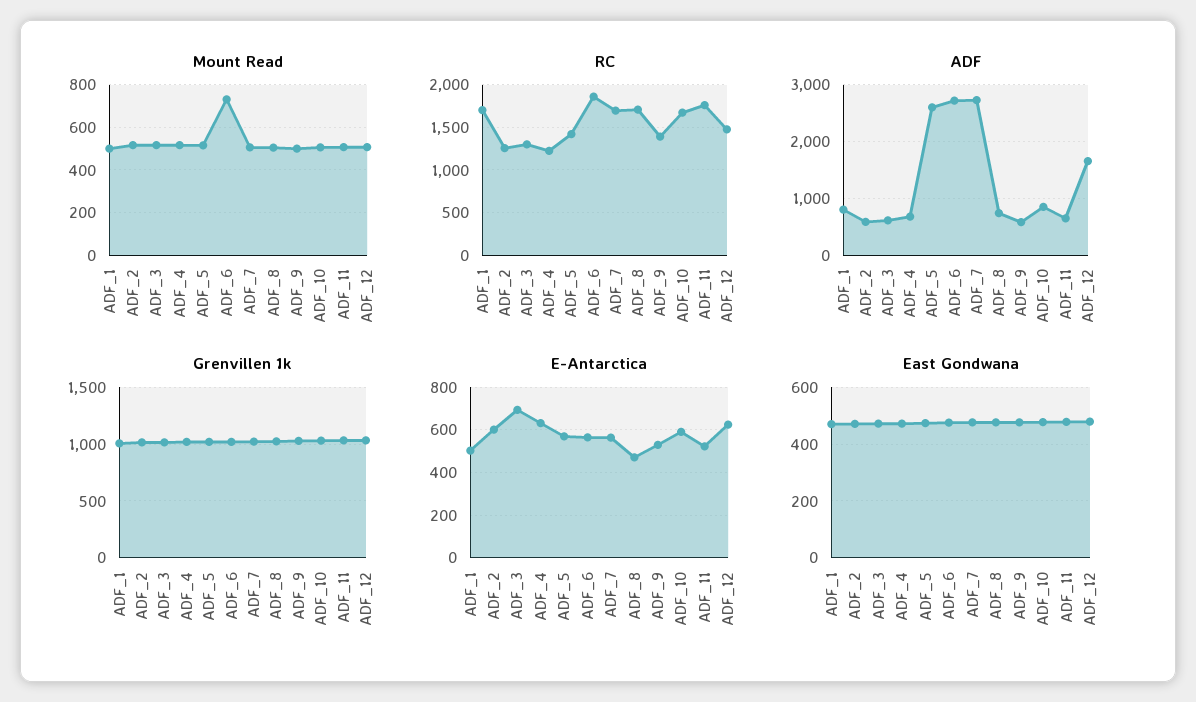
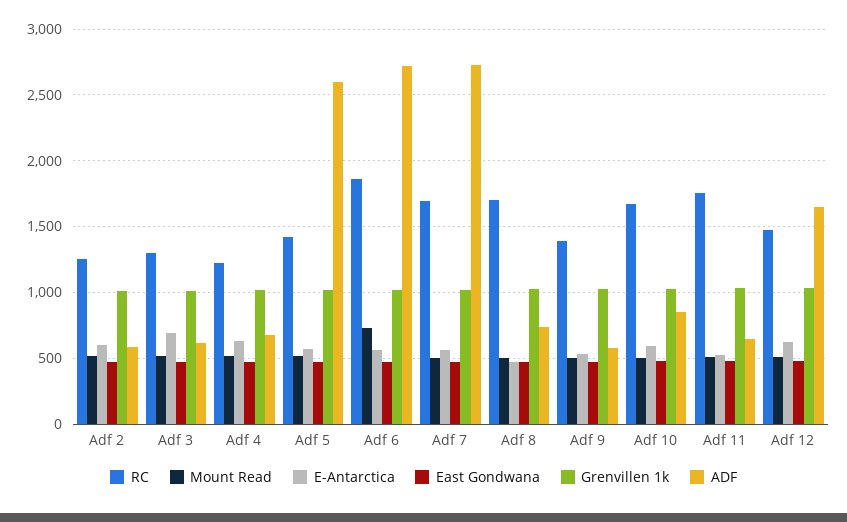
Mount Read, ADF_1: 500 -> none
RC, ADF_1: 1700 -> none
ADF, ADF_1: 800 -> none
Grenvillen 1k, ADF_1: 1000 -> none
E-Antarctica, ADF_1: 500 -> none
East Gondwana, ADF_1: 475 -> none

